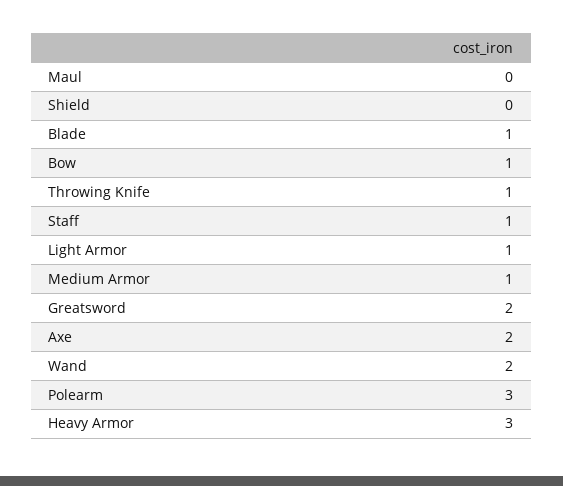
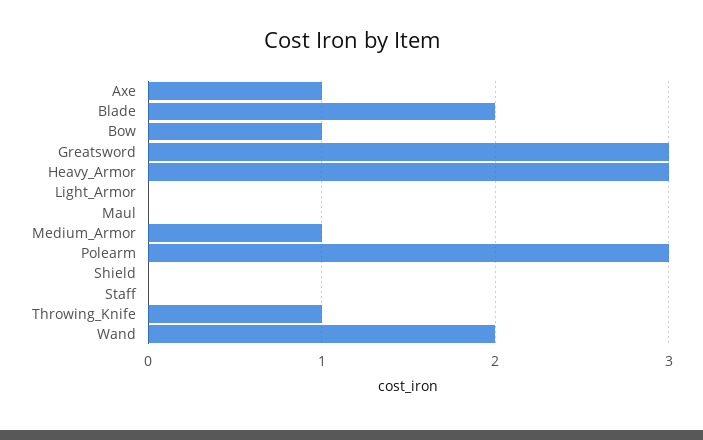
Blade: 1 -> 2
Staff: 1 -> 0
Light Armor: 1 -> 0
Greatsword: 2 -> 3
Axe: 2 -> 1

